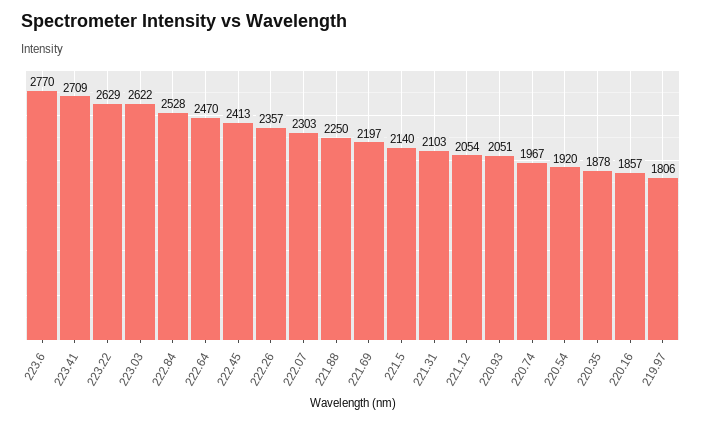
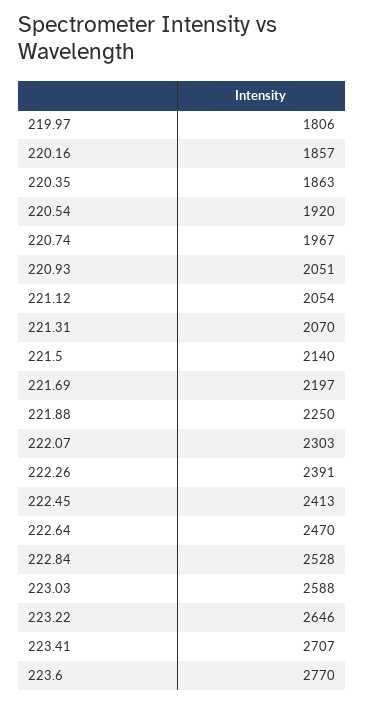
223.41: 2709 -> 2707
223.22: 2629 -> 2646
223.03: 2622 -> 2588
222.26: 2357 -> 2391
221.31: 2103 -> 2070
220.35: 1878 -> 1863

